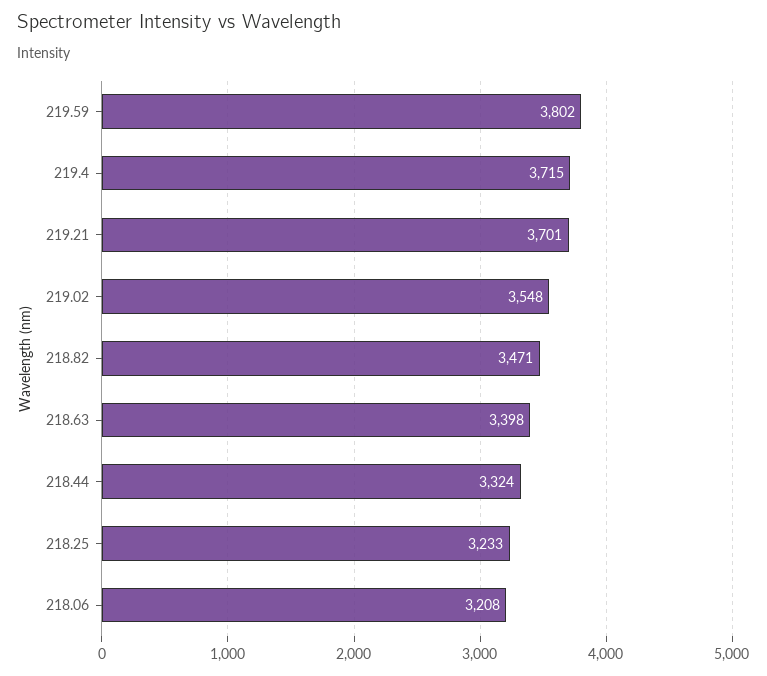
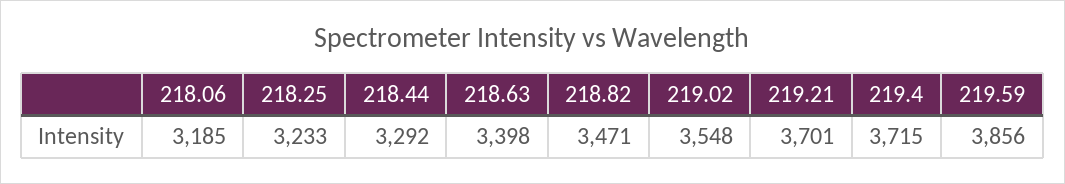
219.59: 3802 -> 3856
218.44: 3324 -> 3292
218.06: 3208 -> 3185

